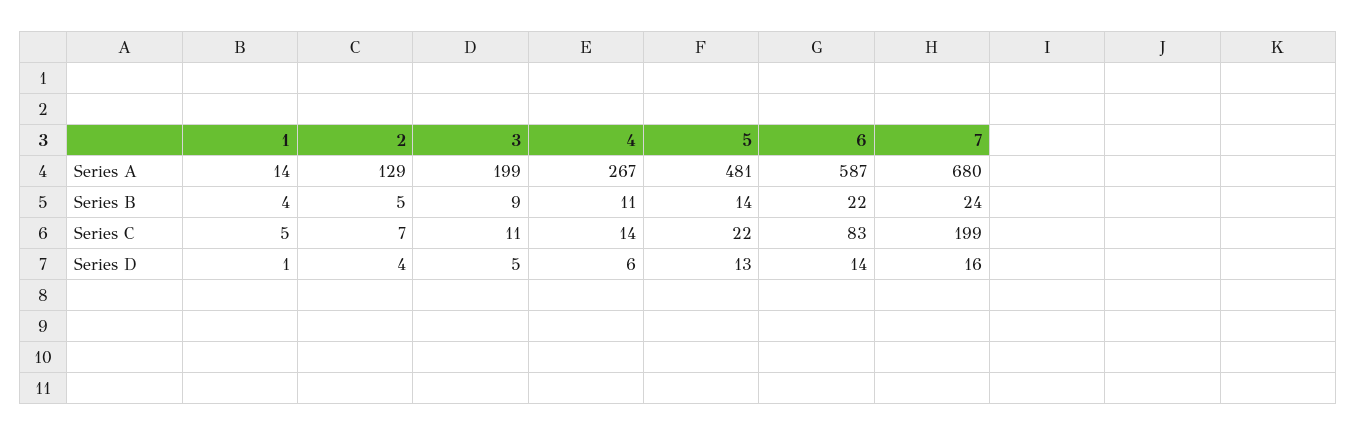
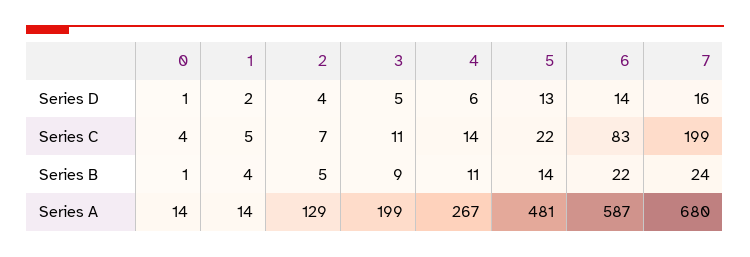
1, Series D: 1 -> 2
0, Series D: none -> 1
0, Series C: none -> 4
0, Series B: none -> 1
0, Series A: none -> 14

